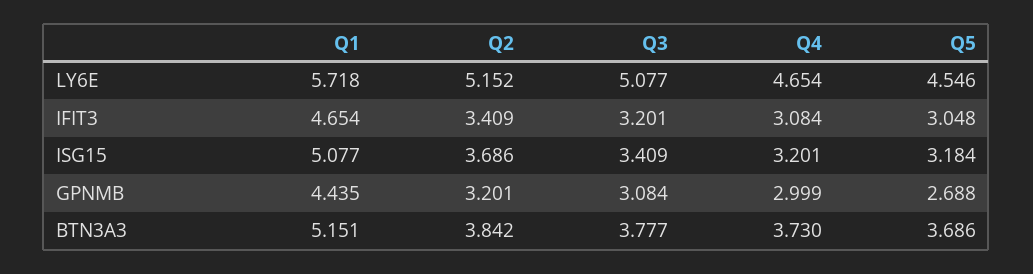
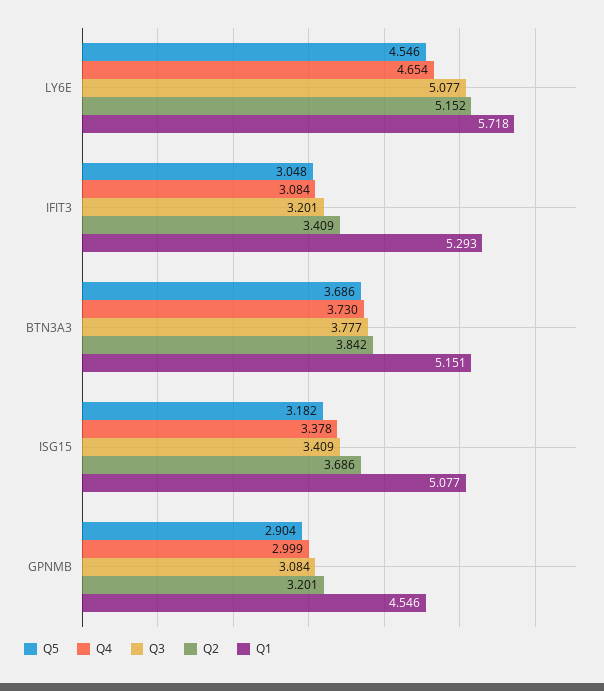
Q1, IFIT3: 4.654 -> 5.293
Q4, ISG15: 3.201 -> 3.378
Q5, ISG15: 3.184 -> 3.182
Q1, GPNMB: 4.435 -> 4.546
Q5, GPNMB: 2.688 -> 2.904

